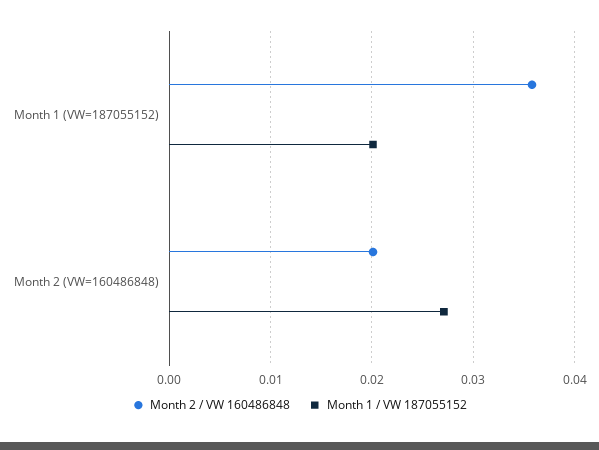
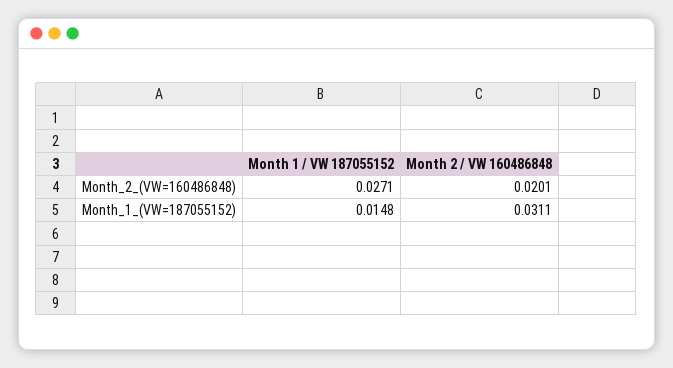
Month 2 / VW 160486848, Month 1 (VW=187055152): 0.036 -> 0.0311
Month 1 / VW 187055152, Month 1 (VW=187055152): 0.02 -> 0.0148

